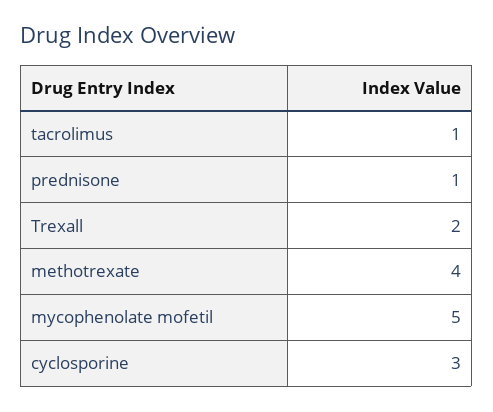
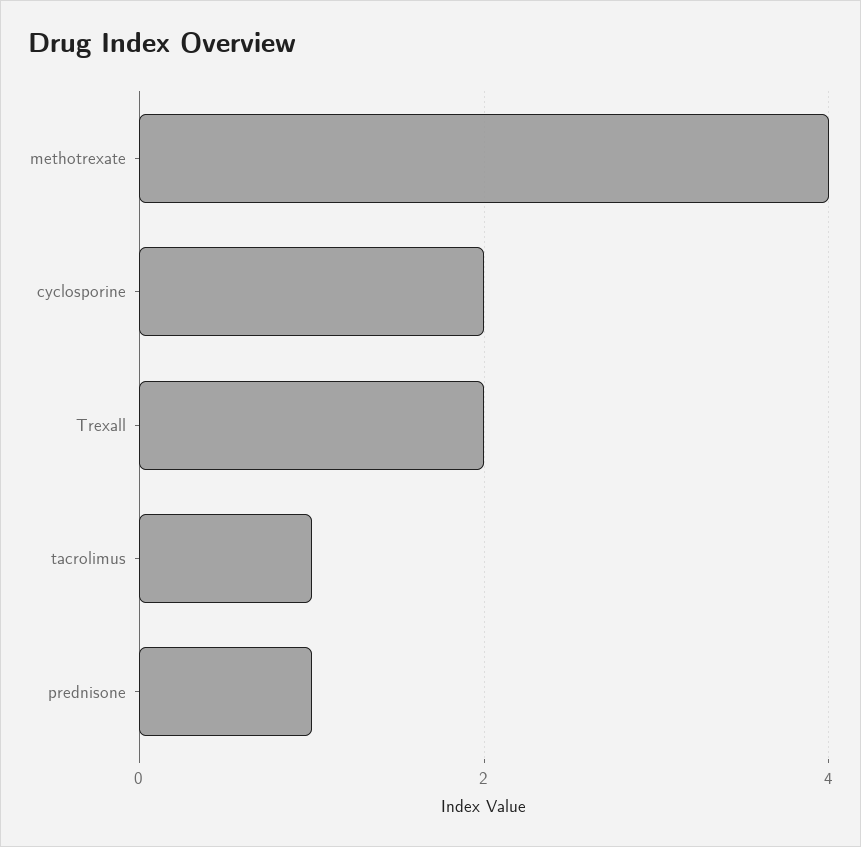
mycophenolate mofetil: 5 -> none
cyclosporine: 3 -> 2

